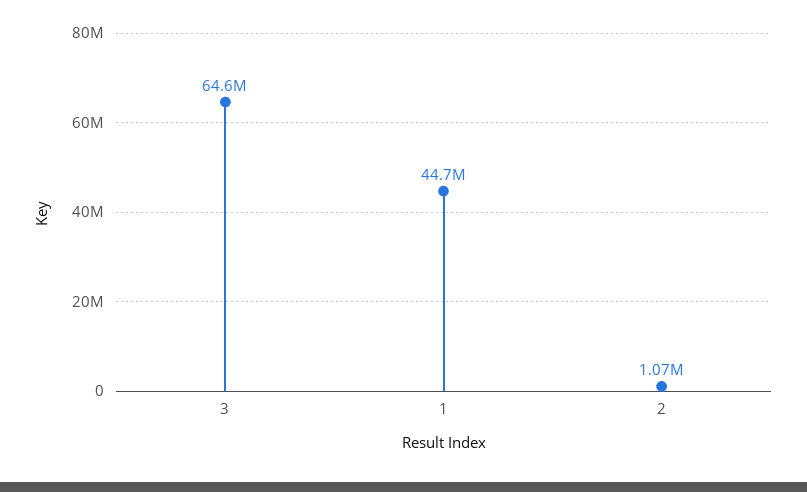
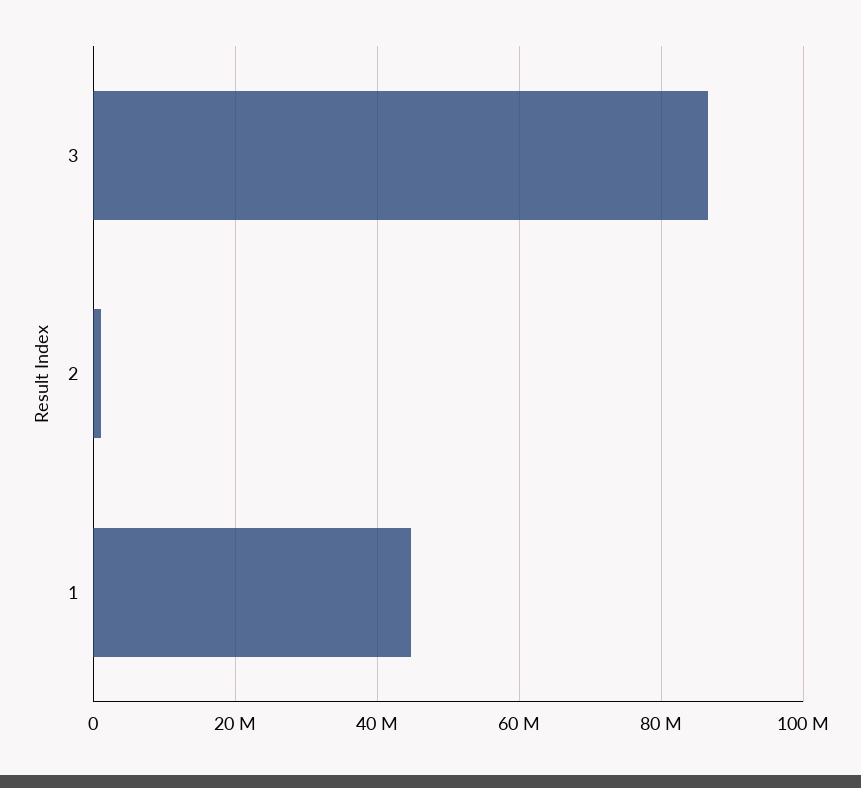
3: 64600000 -> 86000000

